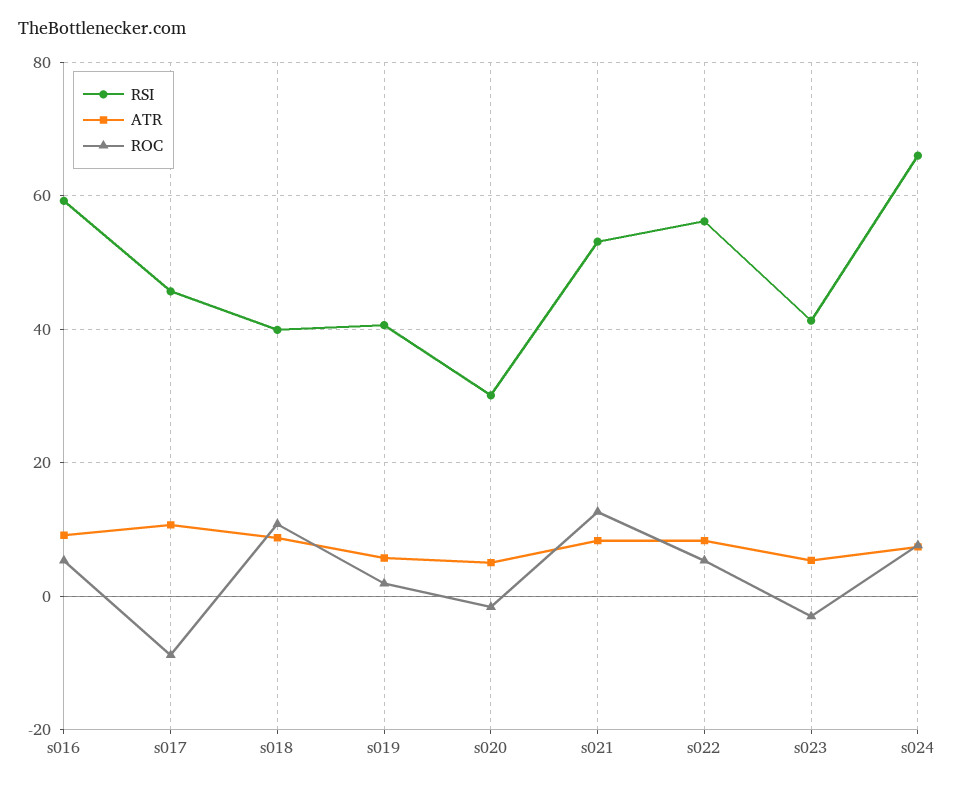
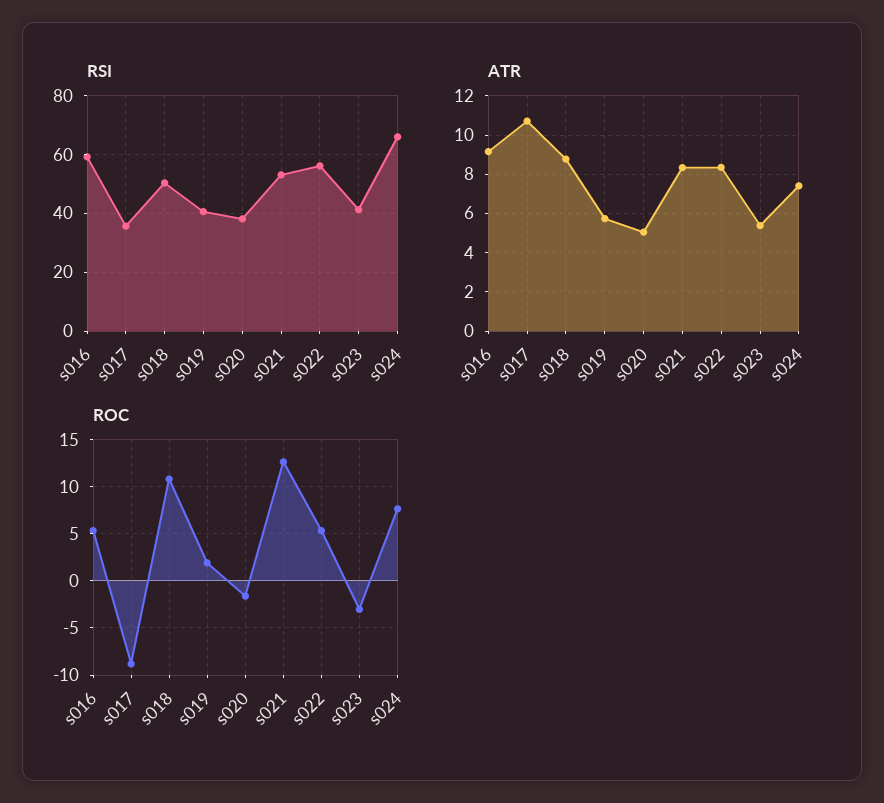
RSI, s017: 46 -> 35
RSI, s018: 40 -> 50
RSI, s020: 30 -> 37.5

